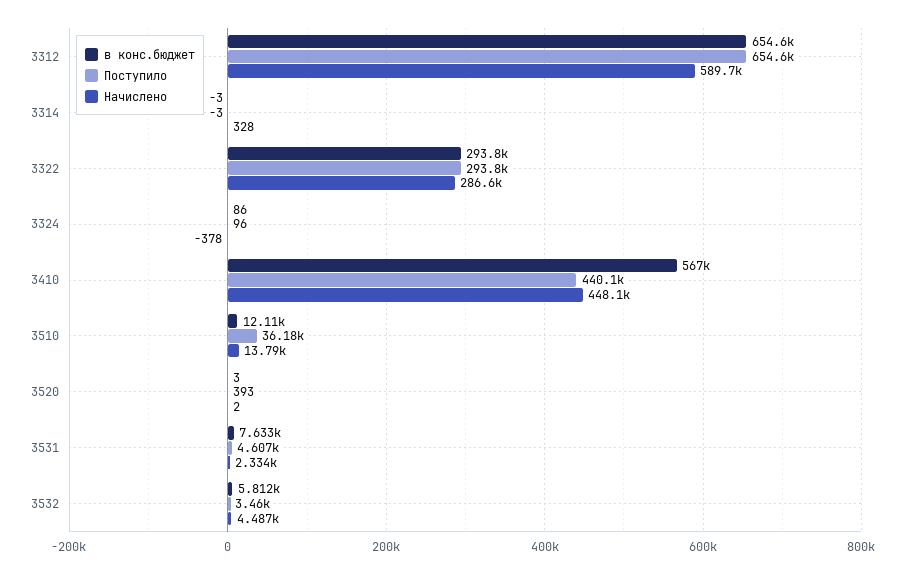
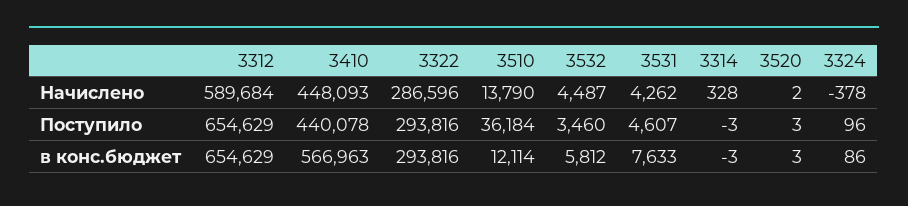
Поступило, 3520: 393 -> 3
Начислено, 3531: 2334 -> 4262

